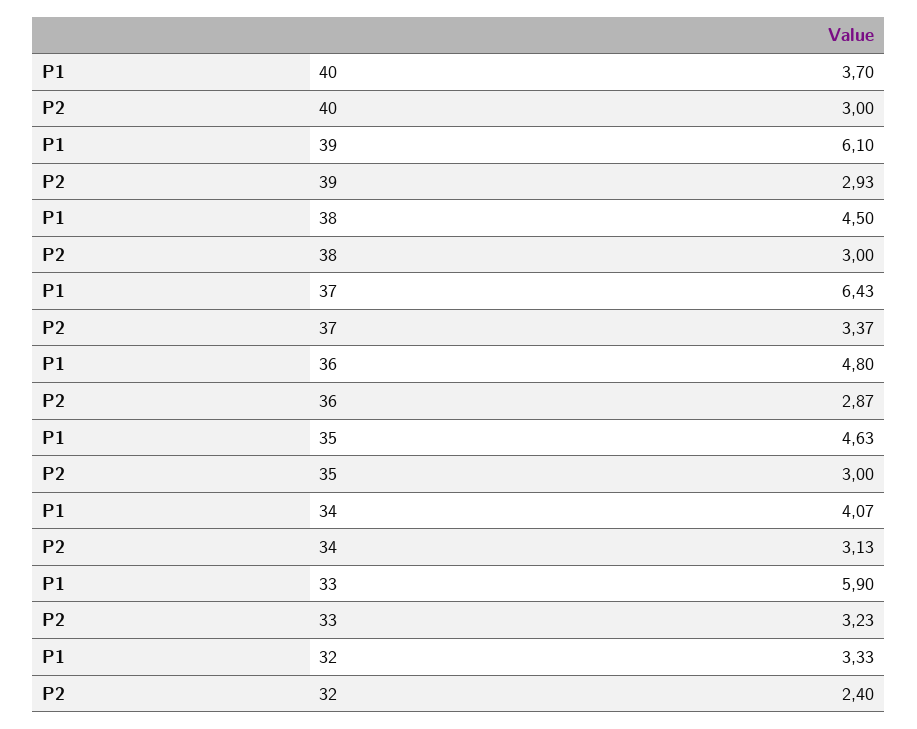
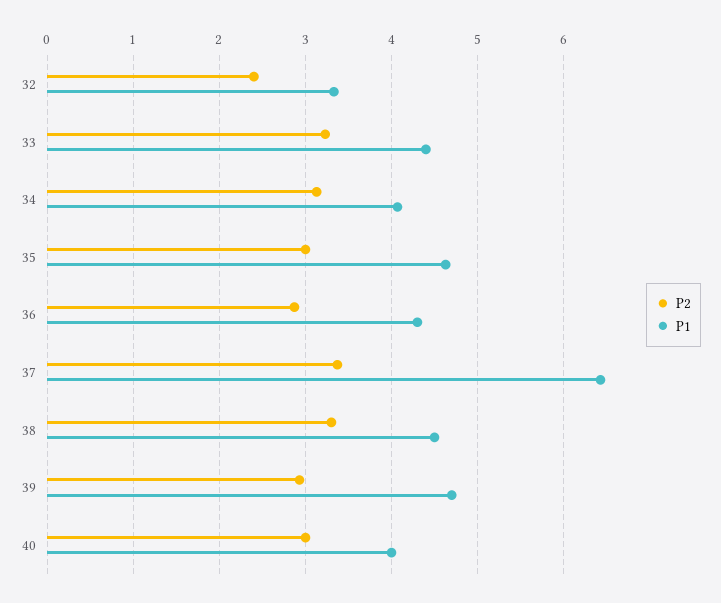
P1, 40: 3.7 -> 4
P1, 39: 6.1 -> 4.7
P2, 38: 3 -> 3.3
P1, 36: 4.8 -> 4.3
P1, 33: 5.9 -> 4.4

